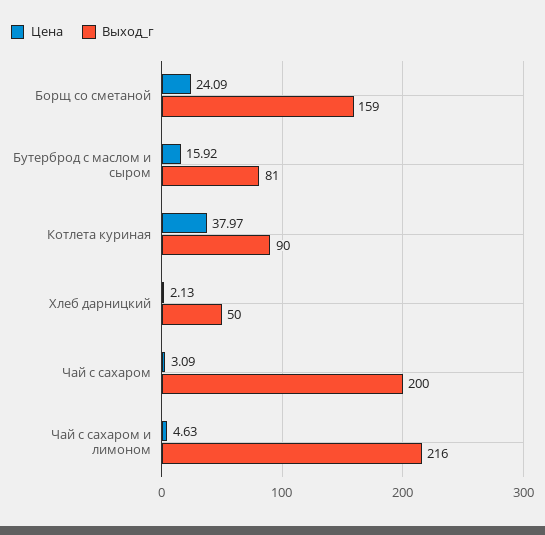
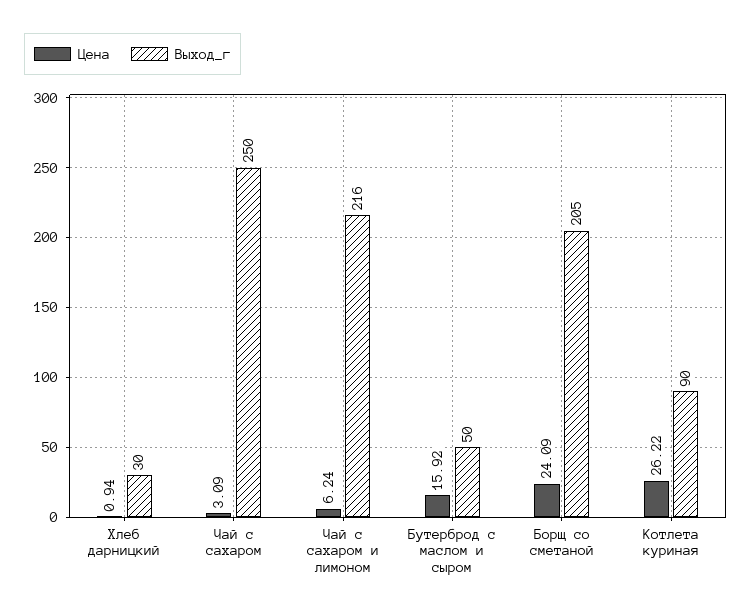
Выход_г, Борщ со сметаной: 159 -> 205
Выход_г, Бутерброд с маслом и сыром: 81 -> 50
Цена, Котлета куриная: 37.97 -> 26.22
Цена, Хлеб дарницкий: 2.13 -> 0.94
Выход_г, Хлеб дарницкий: 50 -> 30
Выход_г, Чай с сахаром: 200 -> 250
Цена, Чай с сахаром и лимоном: 4.63 -> 6.24

